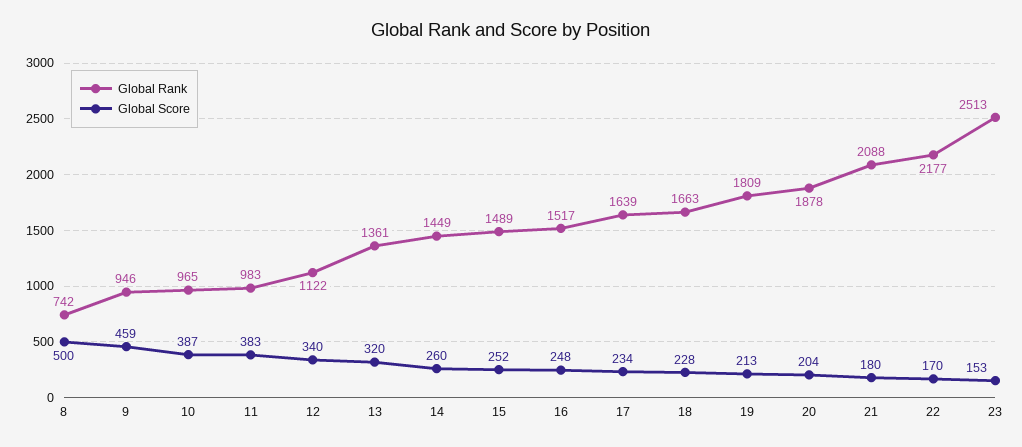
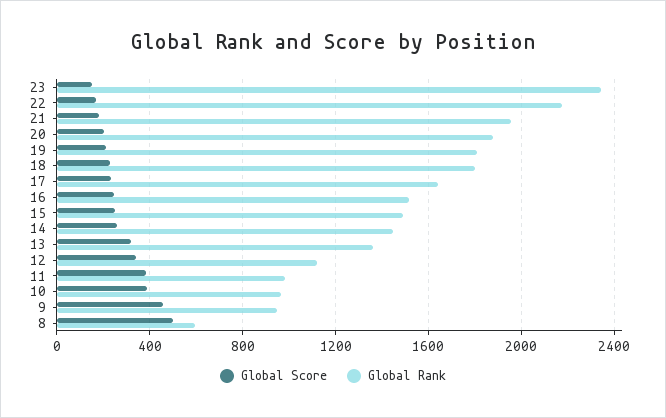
Global Rank, 8: 742 -> 600
Global Rank, 18: 1663 -> 1800
Global Rank, 21: 2088 -> 1950
Global Rank, 23: 2513 -> 2350

